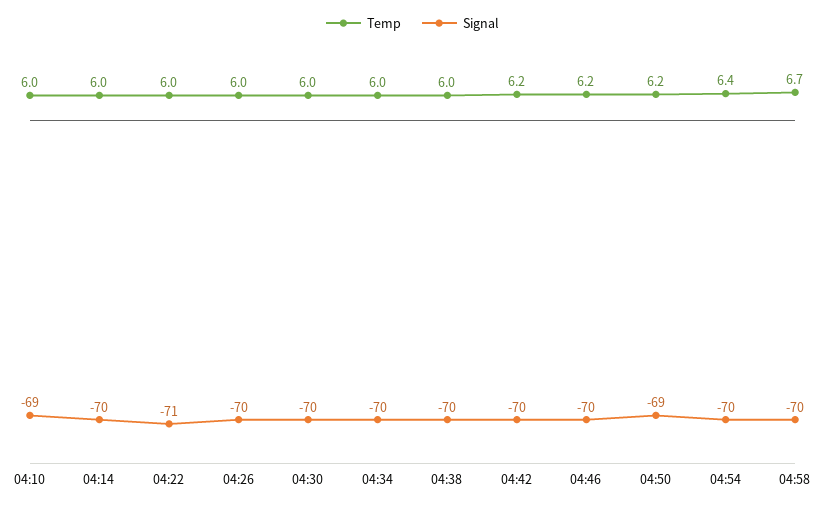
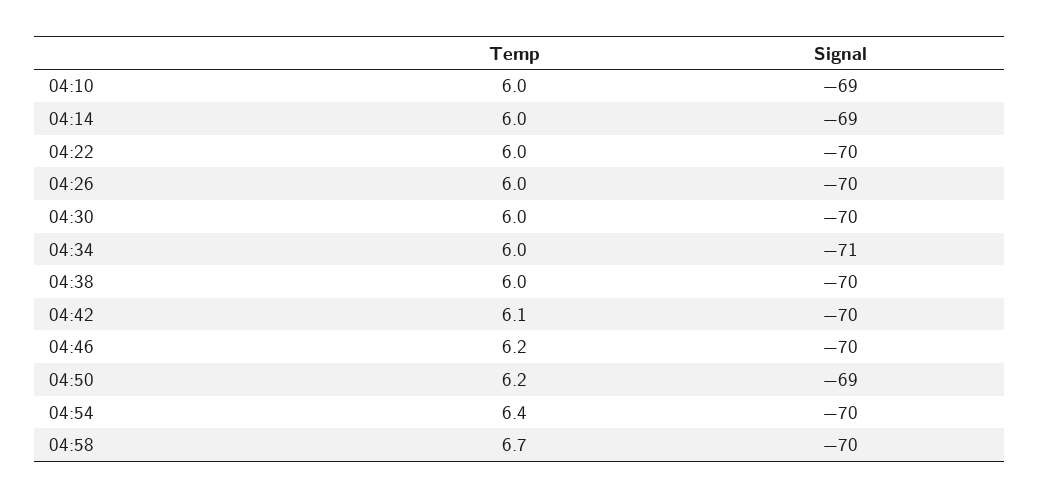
Signal, 04:14: -70 -> -69
Signal, 04:22: -71 -> -70
Signal, 04:34: -70 -> -71
Temp, 04:42: 6.2 -> 6.1

